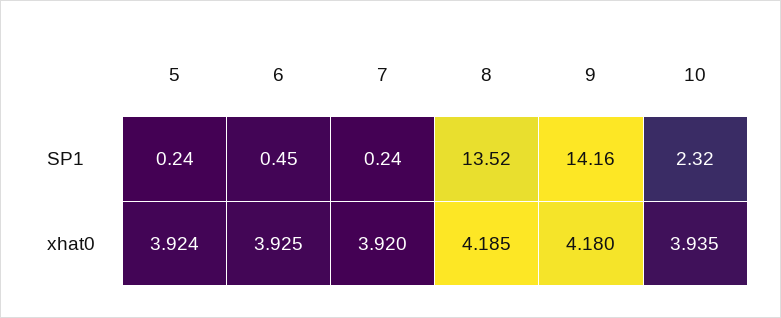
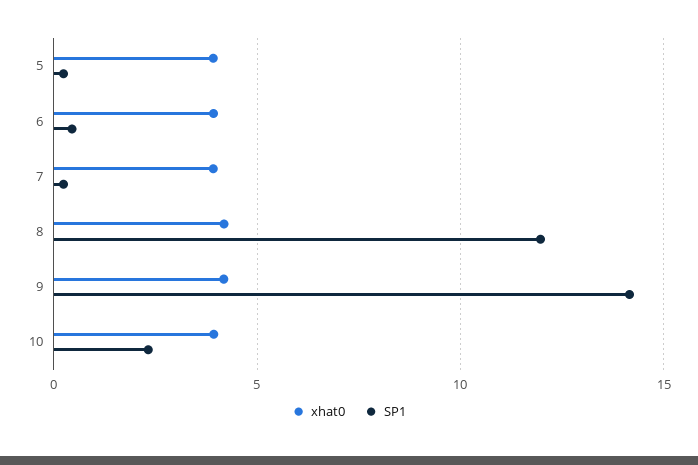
SP1, 8: 13.52 -> 12

